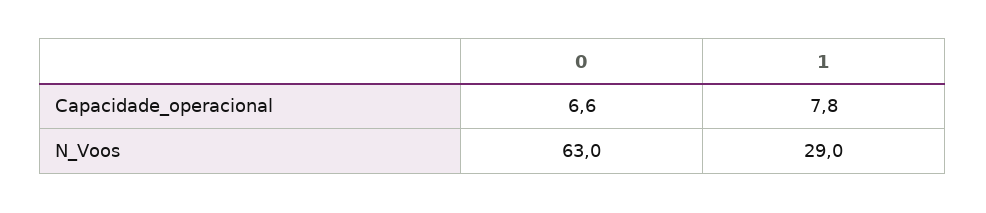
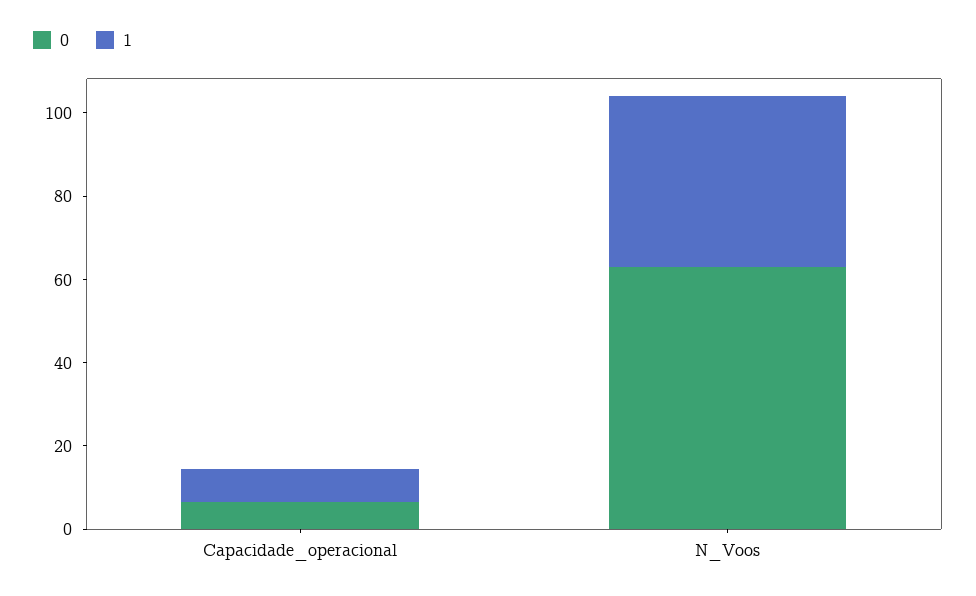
1, N_Voos: 29 -> 40

